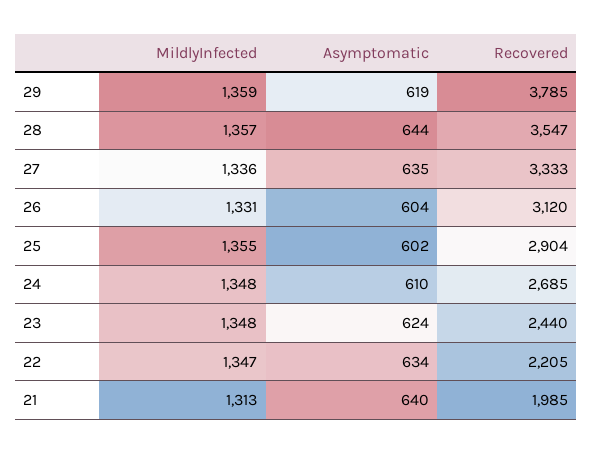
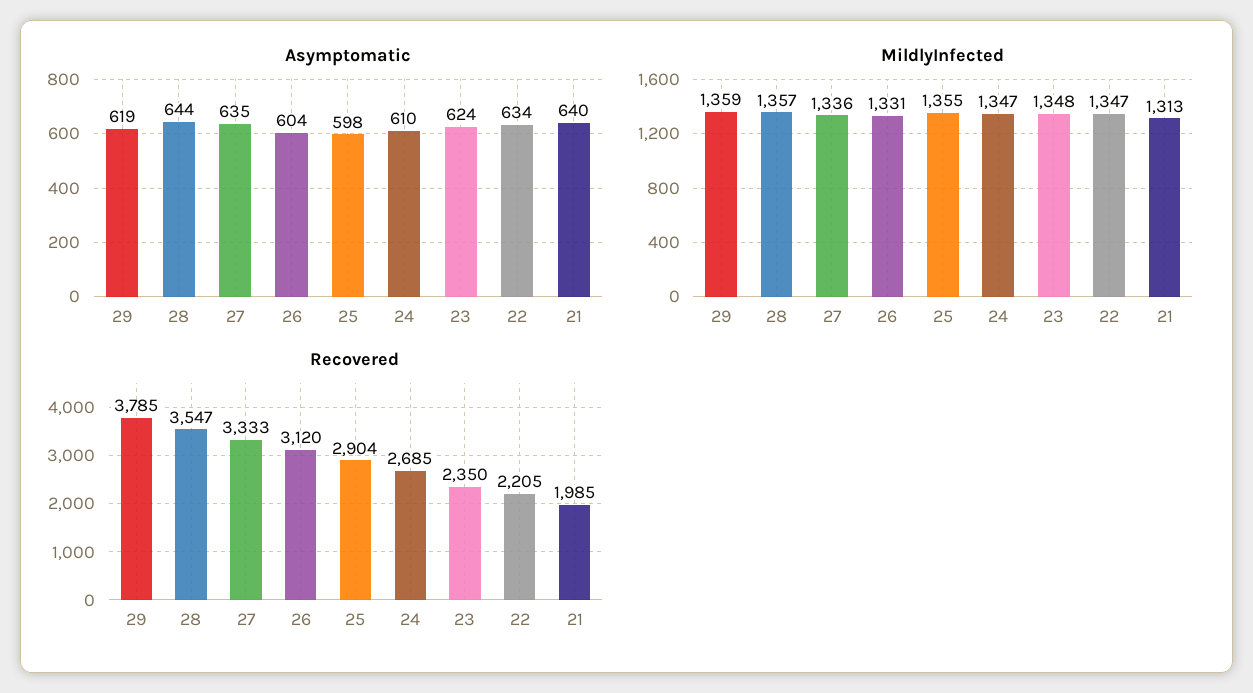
Asymptomatic, 25: 602 -> 598
MildlyInfected, 24: 1348 -> 1347
Recovered, 23: 2440 -> 2350

